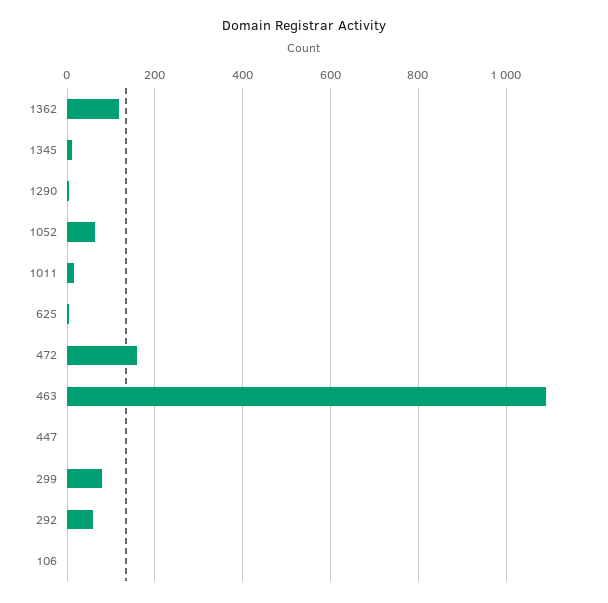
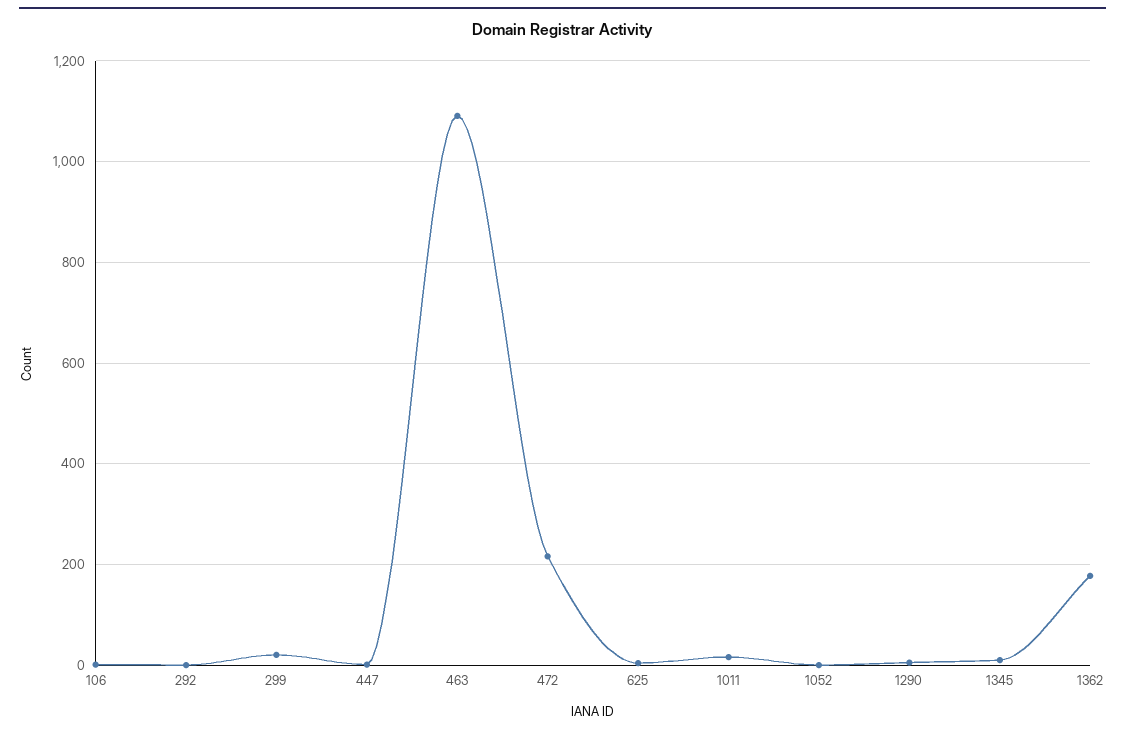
1362: 120 -> 180
1052: 60 -> 0
472: 160 -> 220
299: 80 -> 20
292: 60 -> 0

